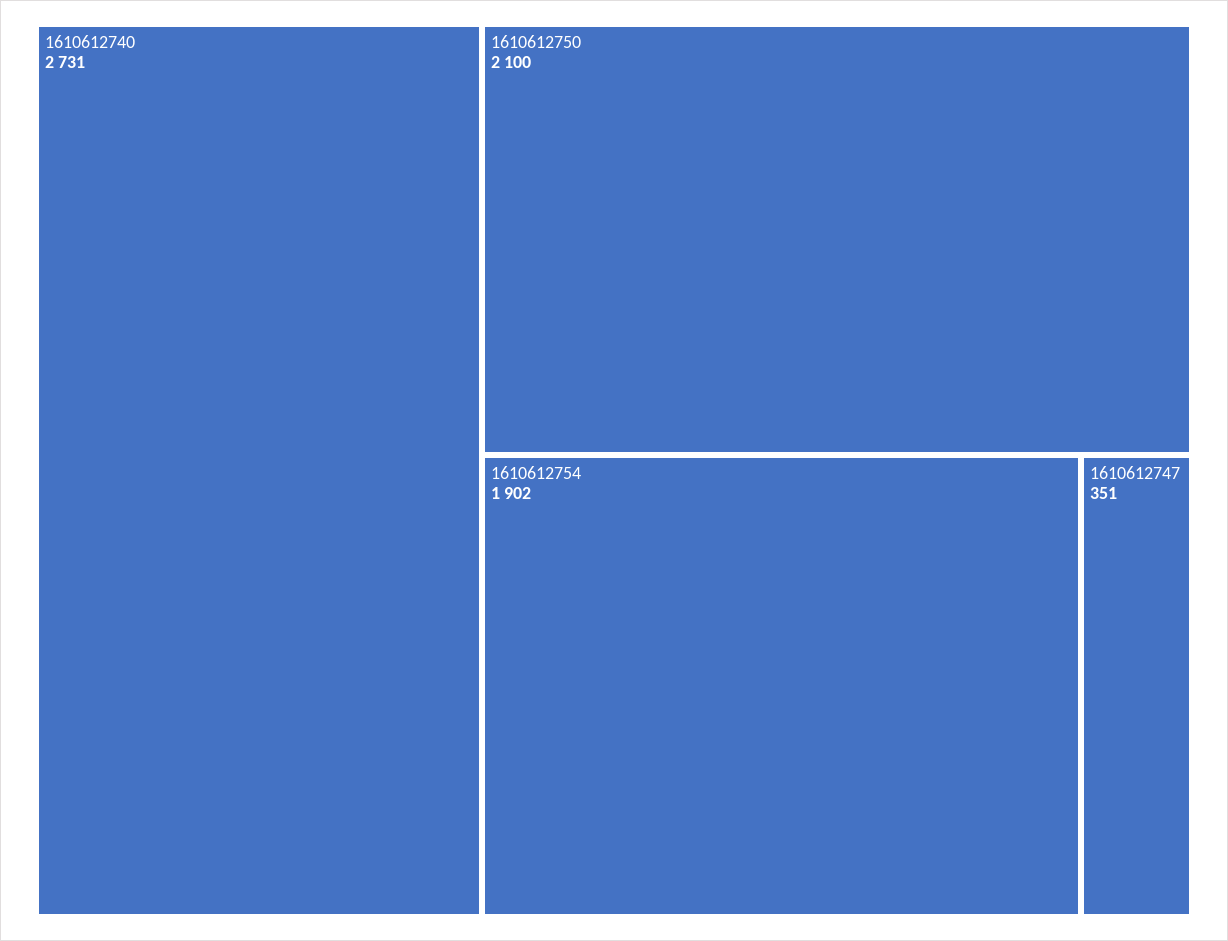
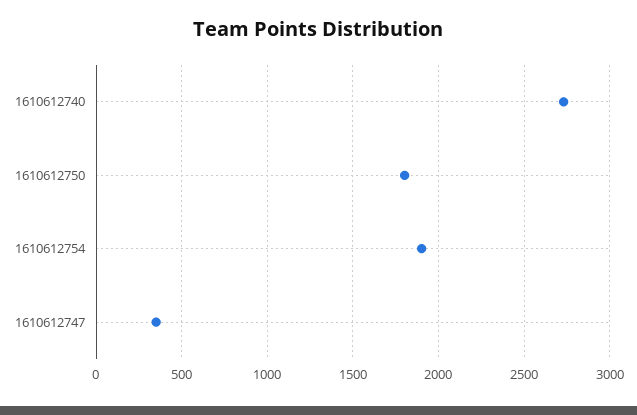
1610612750: 2100 -> 1800

